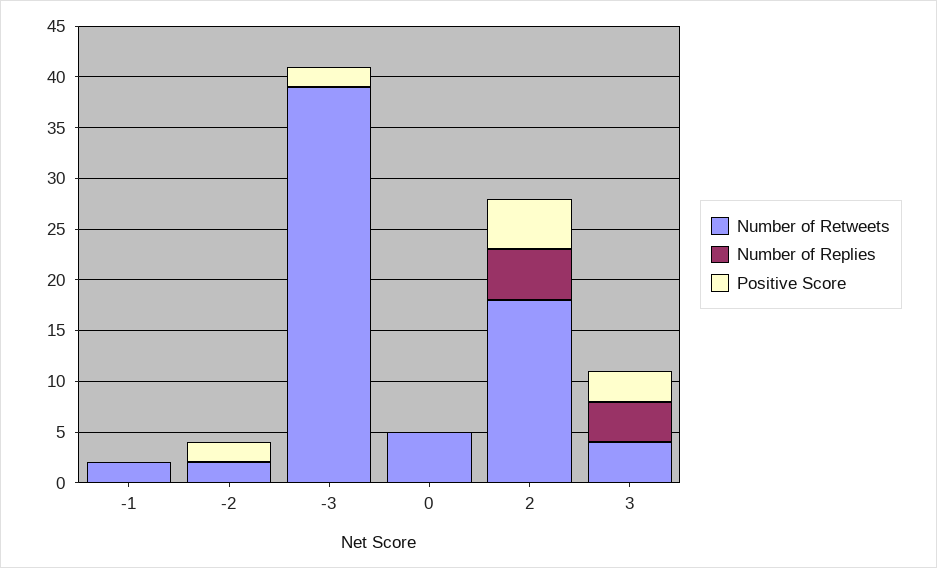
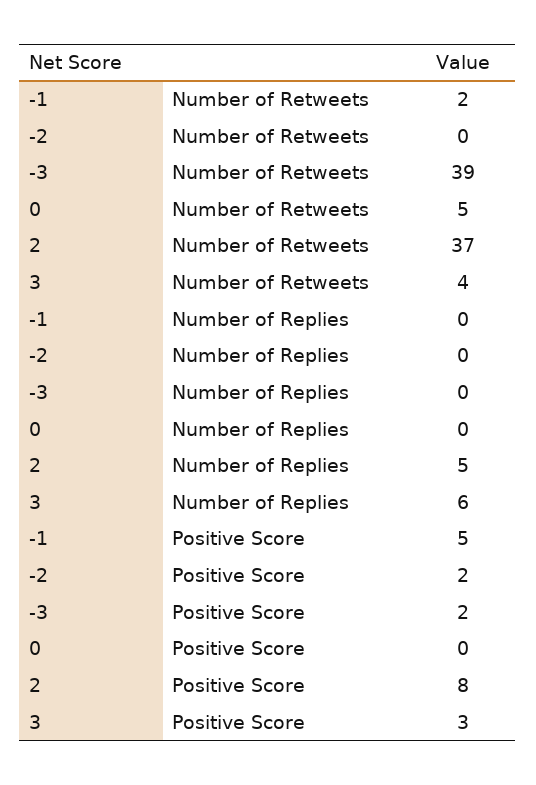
Positive Score, -1: 0 -> 5
Number of Retweets, -2: 2 -> 0
Number of Retweets, 2: 18 -> 37
Positive Score, 2: 5 -> 8
Number of Replies, 3: 4 -> 6

